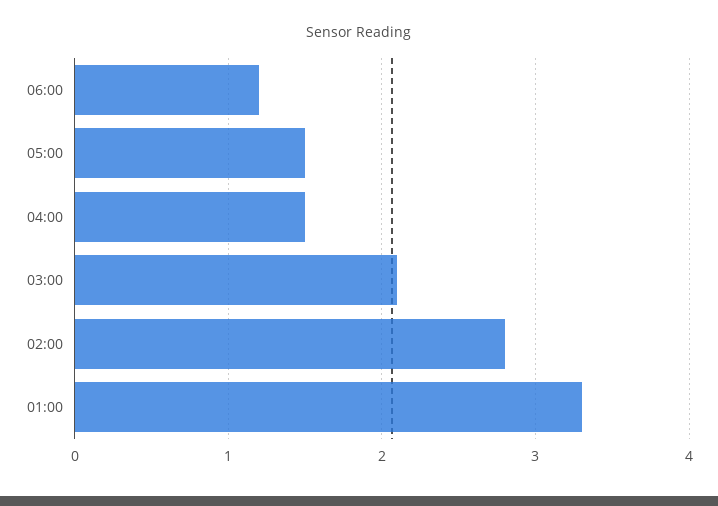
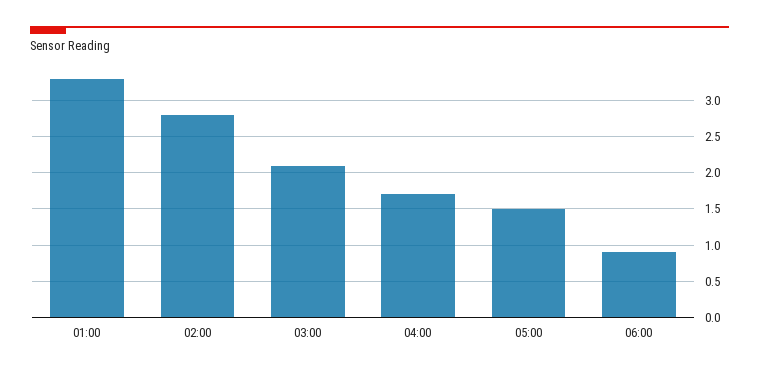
06:00: 1.2 -> 0.9
04:00: 1.5 -> 1.7

